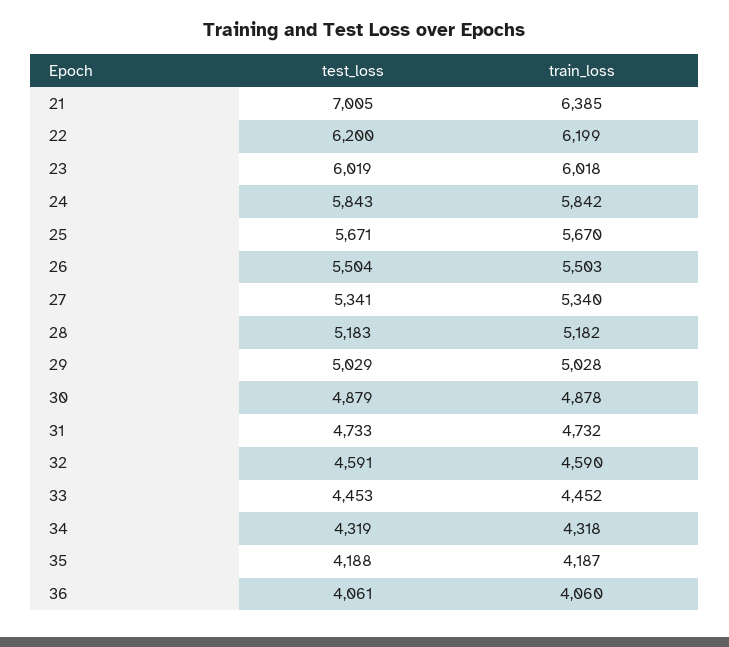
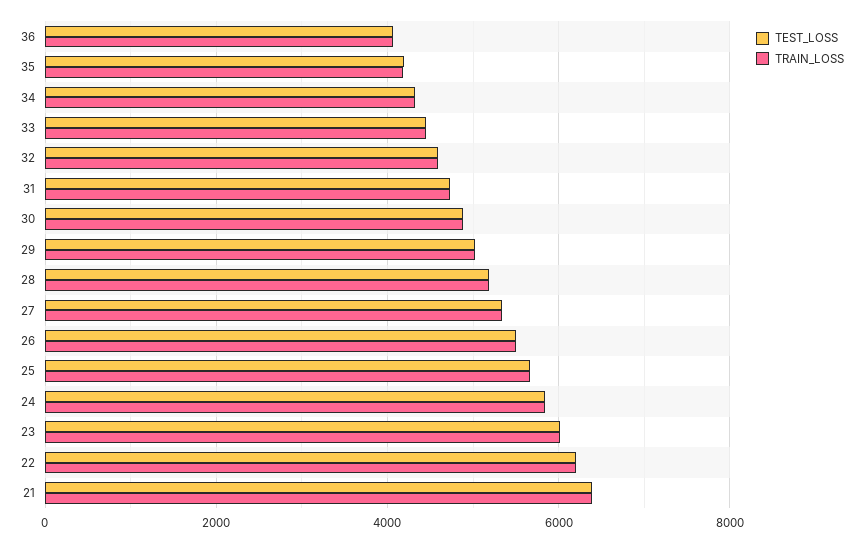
test_loss, 21: 7005 -> 6400

